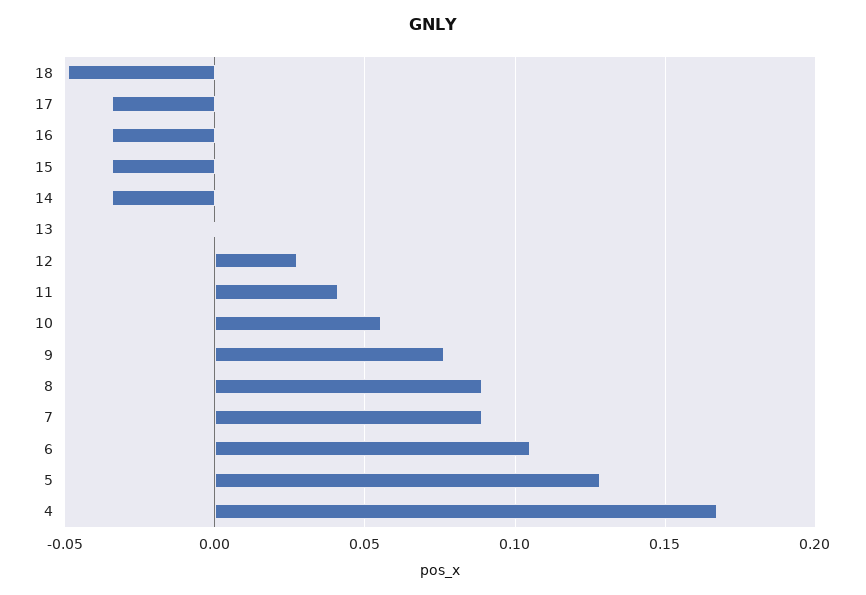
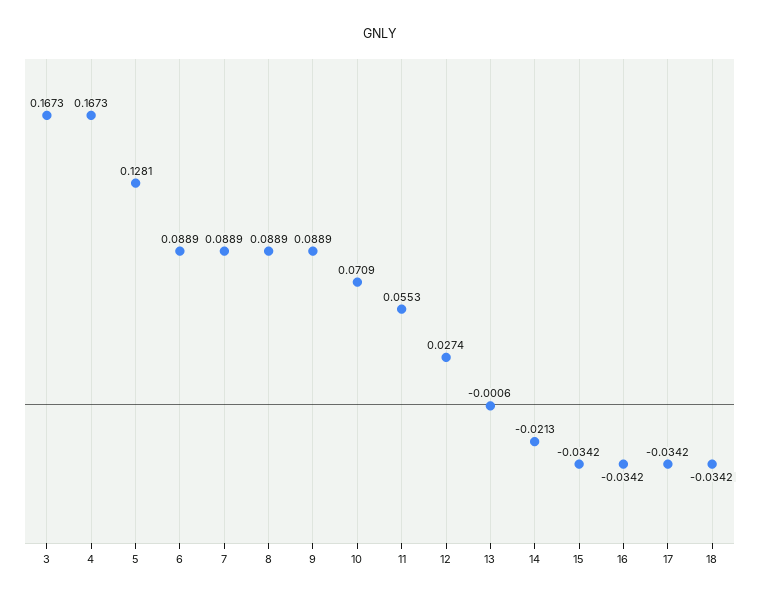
18: -0.05 -> -0.0342
14: -0.035 -> -0.0213
11: 0.04 -> 0.0553
10: 0.055 -> 0.0709
9: 0.075 -> 0.0889
6: 0.105 -> 0.0889
3: none -> 0.1673

